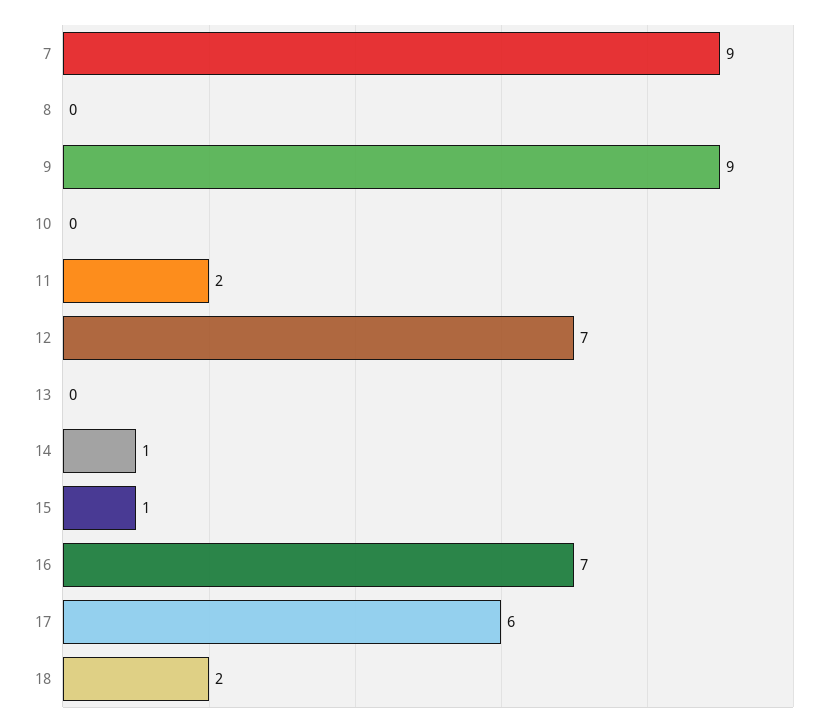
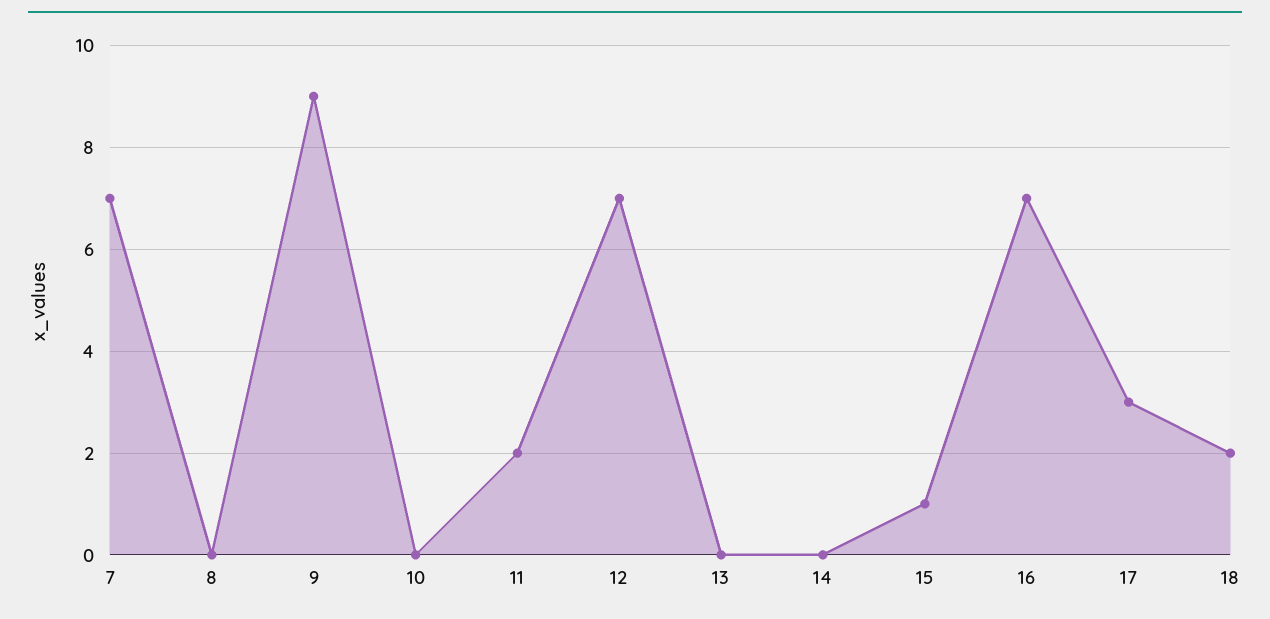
7: 9 -> 7
14: 1 -> 0
17: 6 -> 3

